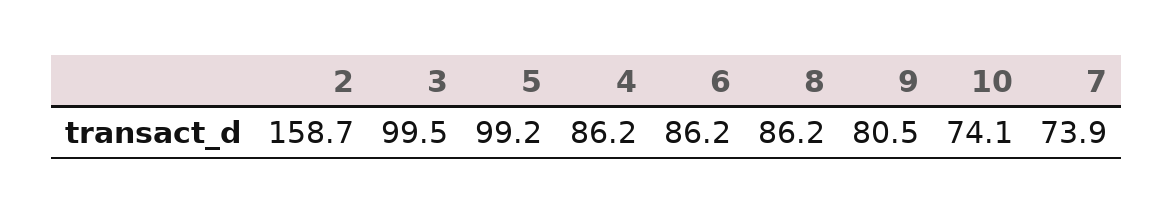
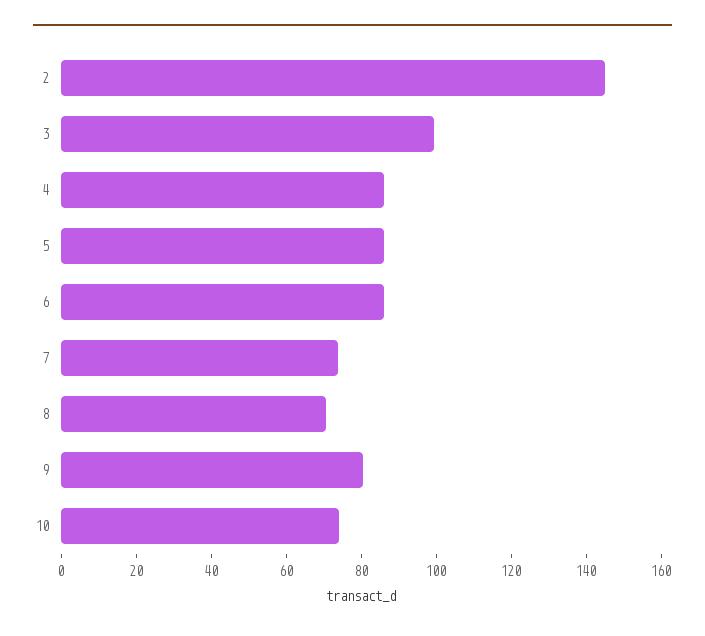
2: 158.7 -> 145
5: 99.2 -> 85
8: 86.2 -> 70

